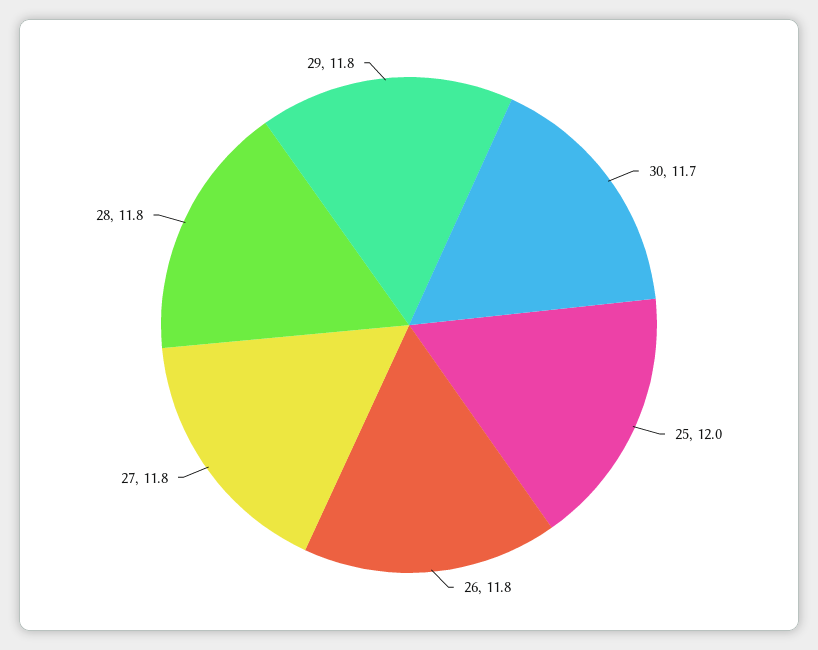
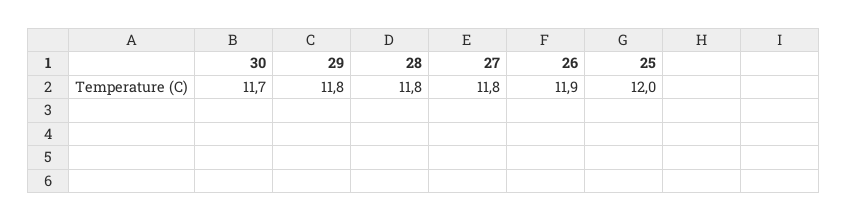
26: 11.8 -> 11.9

